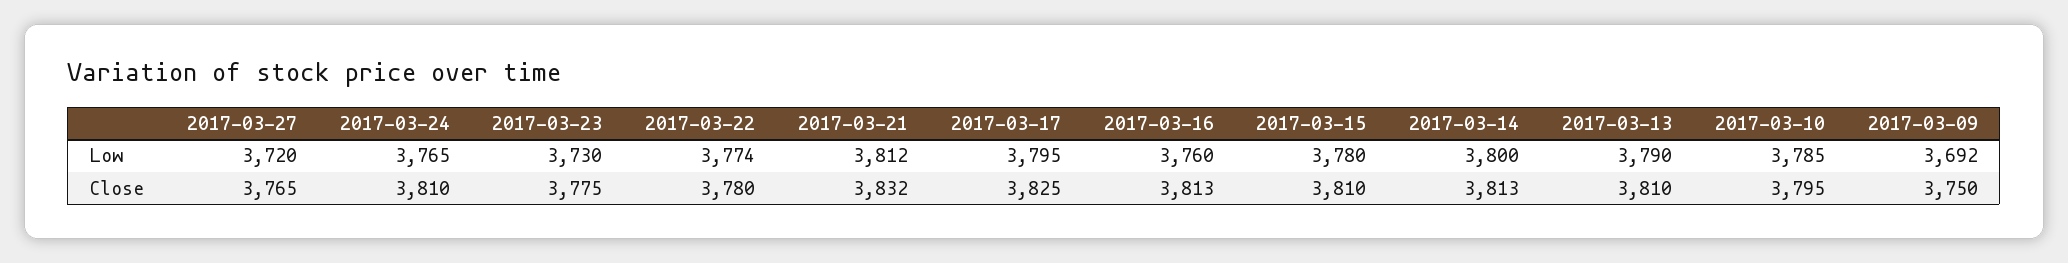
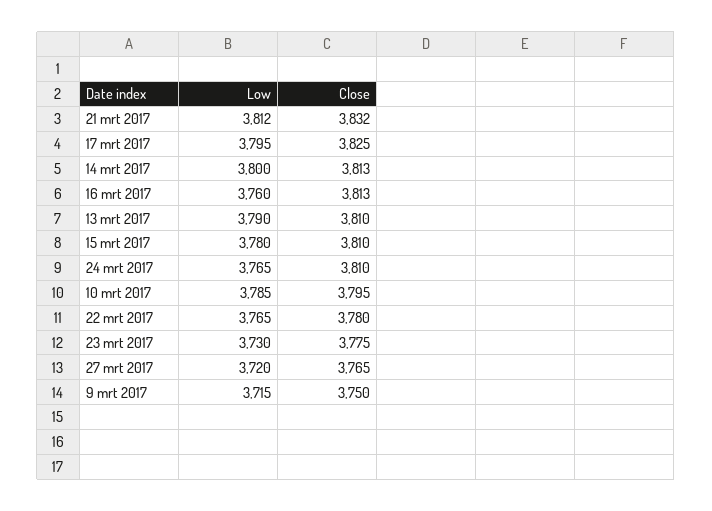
2017-03-22, Low: 3774 -> 3765
2017-03-09, Low: 3692 -> 3715

